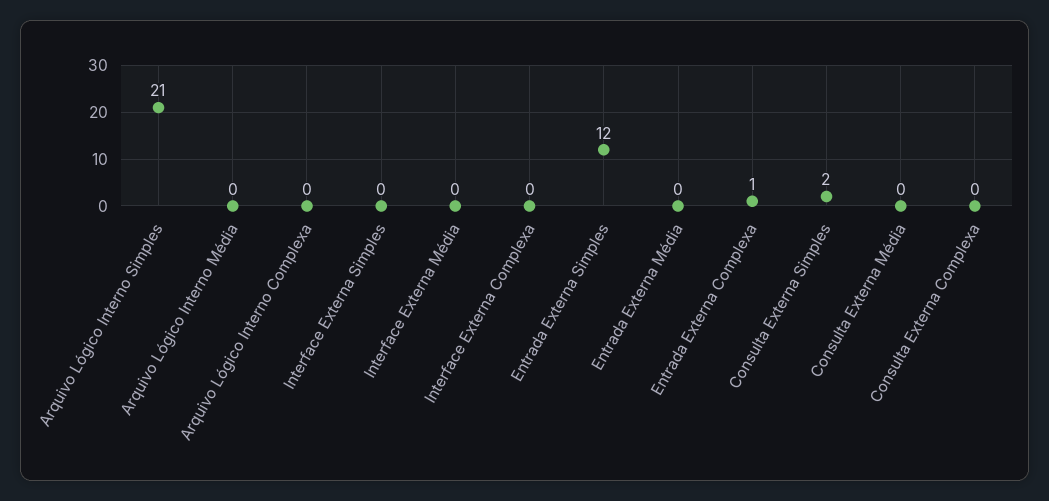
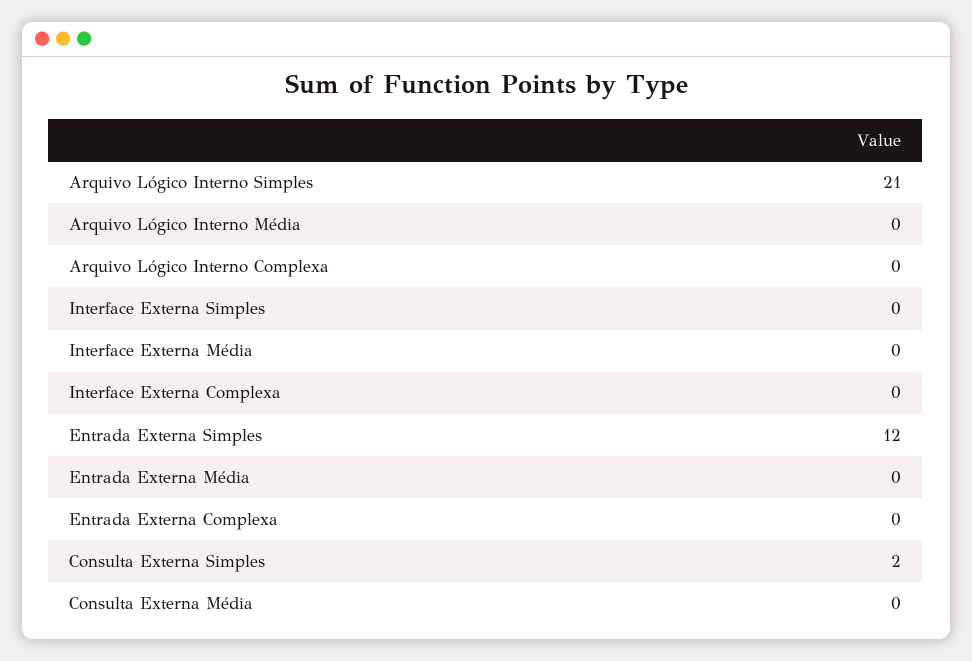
Entrada Externa Complexa: 1 -> 0
Consulta Externa Complexa: 0 -> none

